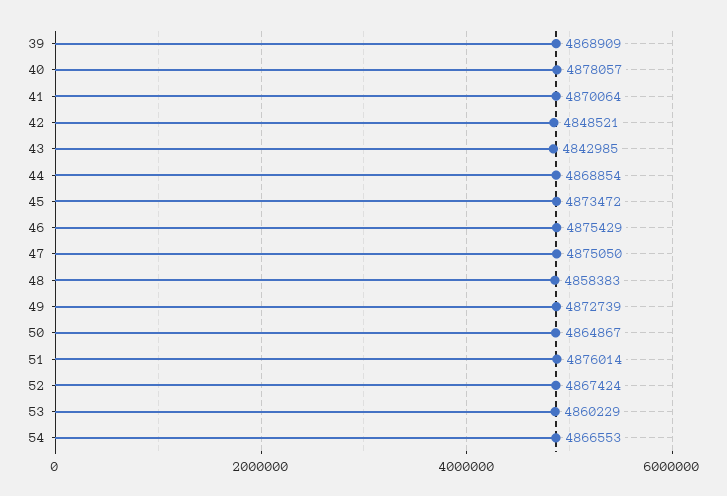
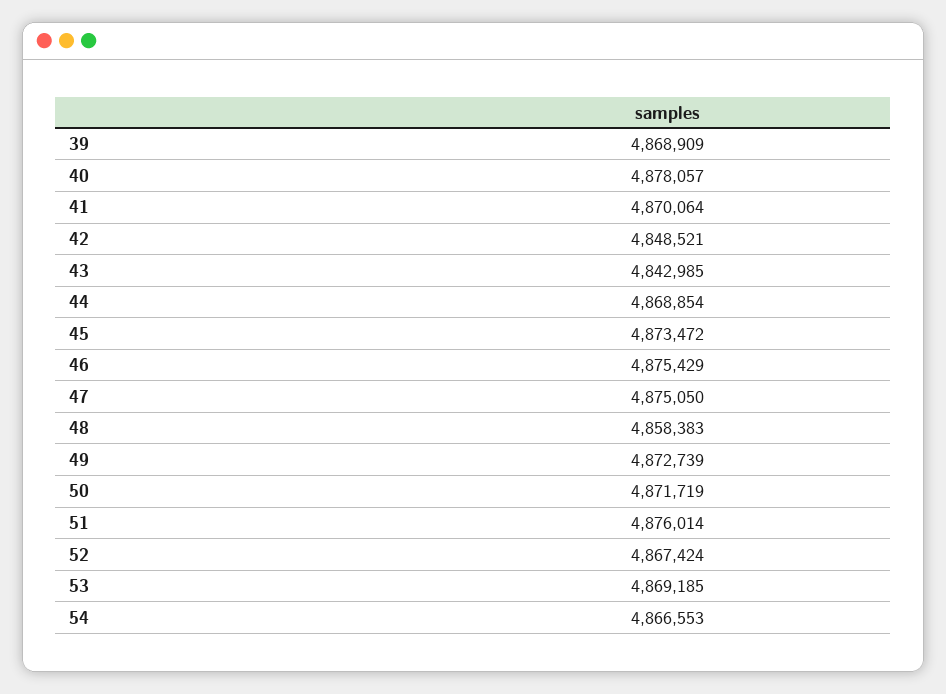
50: 4864867 -> 4871719
53: 4860229 -> 4869185

